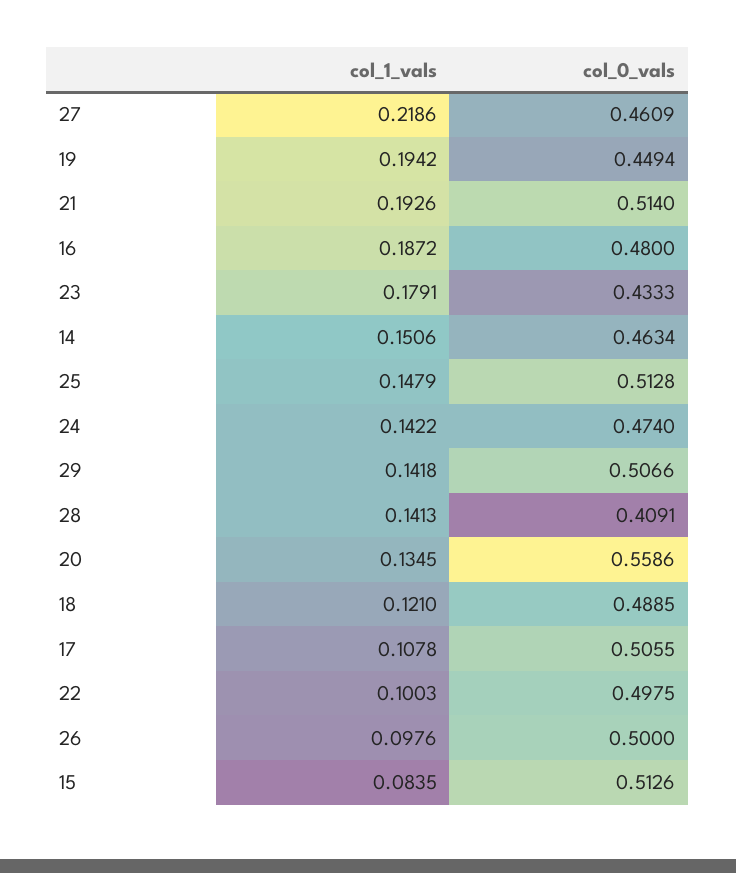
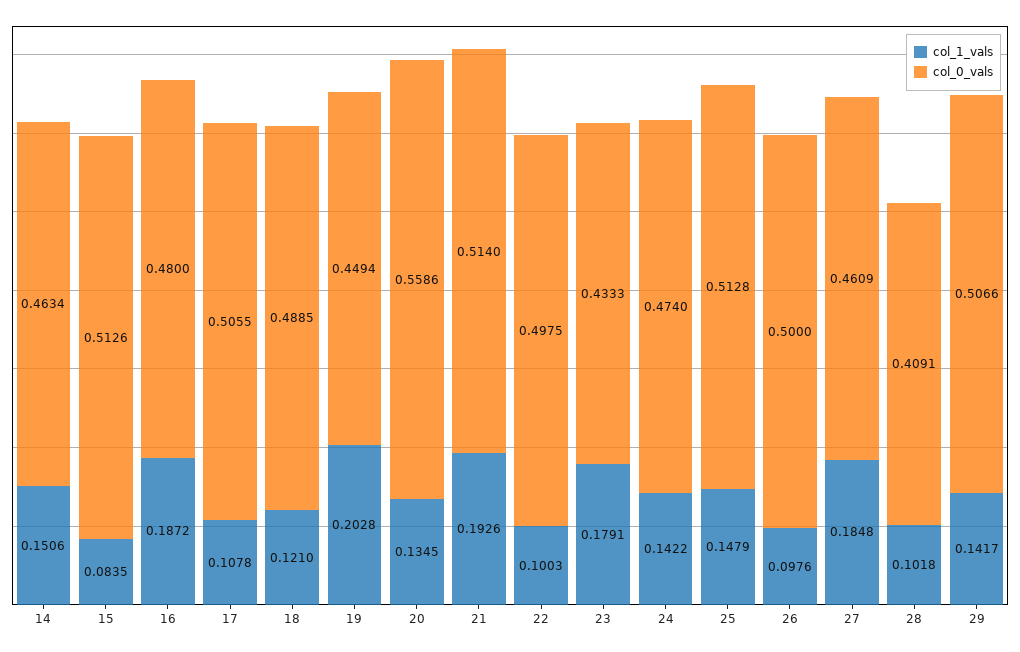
col_1_vals, 27: 0.2186 -> 0.1848
col_1_vals, 19: 0.1942 -> 0.2028
col_1_vals, 29: 0.1418 -> 0.1417
col_1_vals, 28: 0.1413 -> 0.1018

